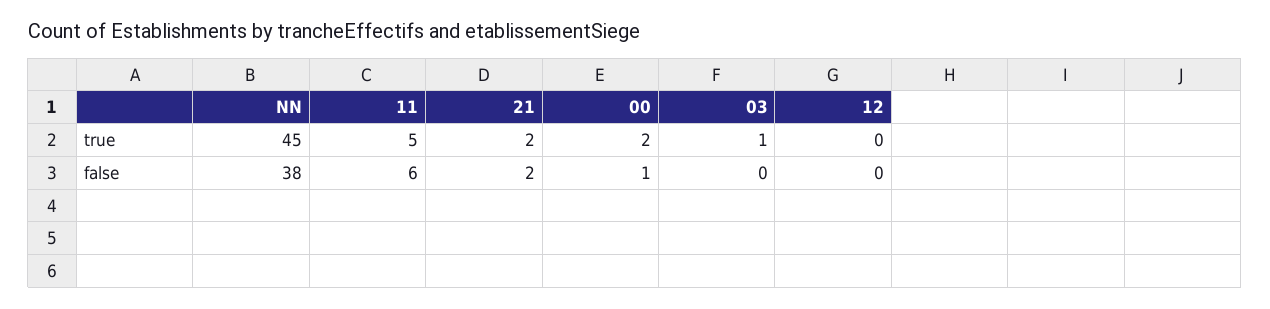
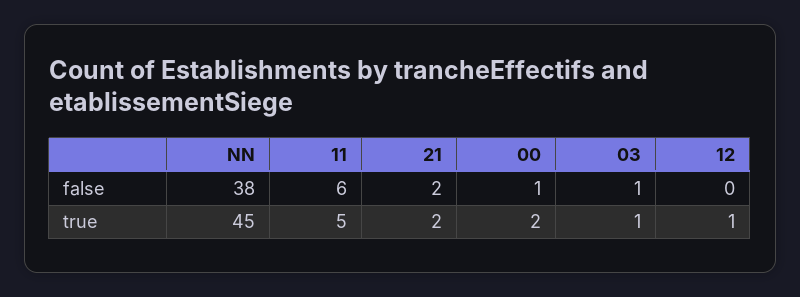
12, true: 0 -> 1
03, false: 0 -> 1

